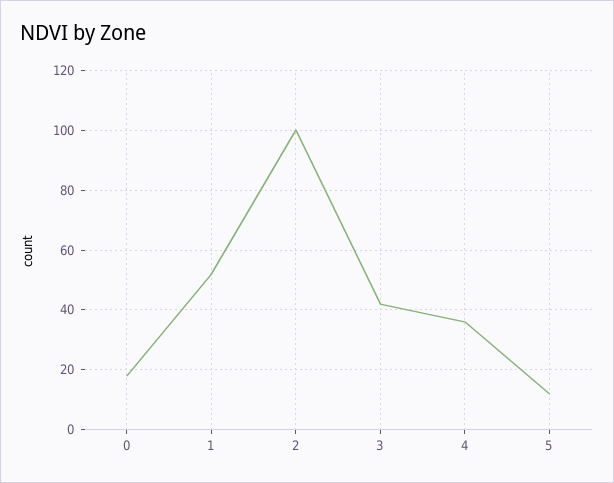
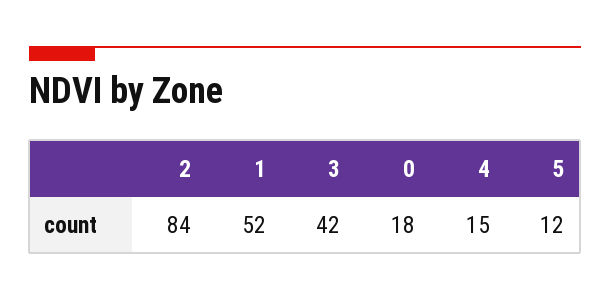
2: 100 -> 84
4: 35 -> 15

